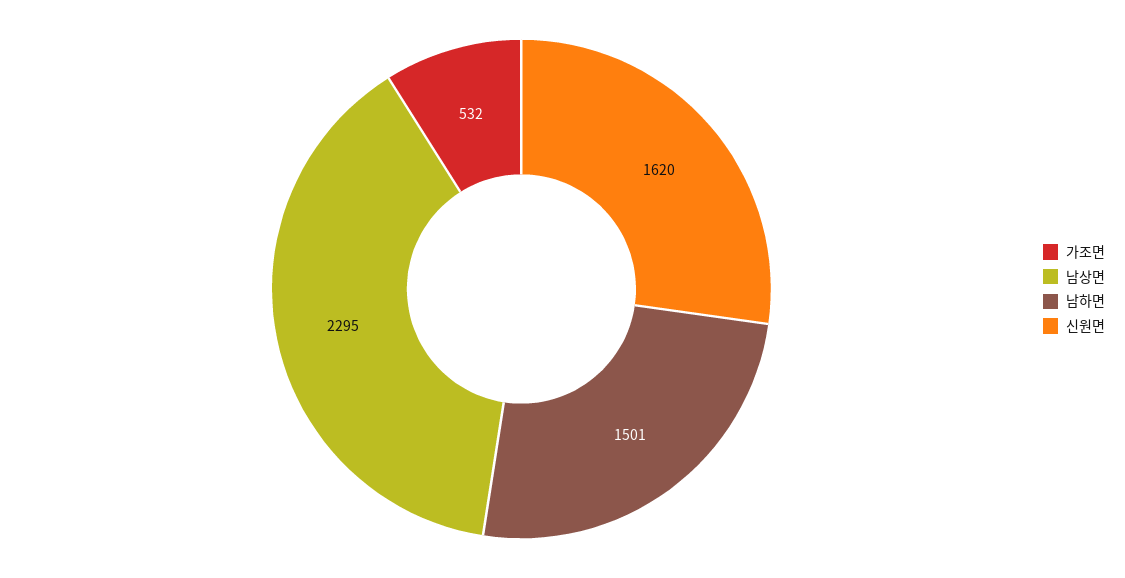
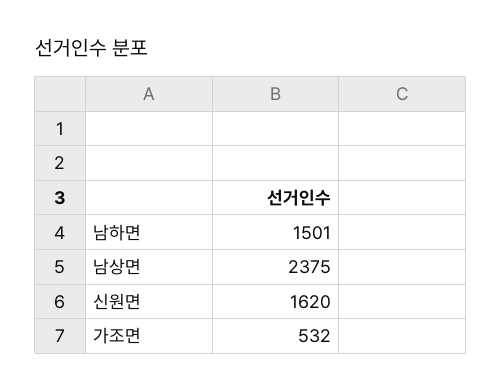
남상면: 2295 -> 2375

